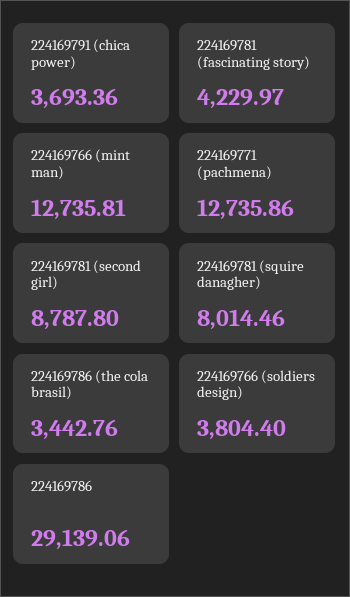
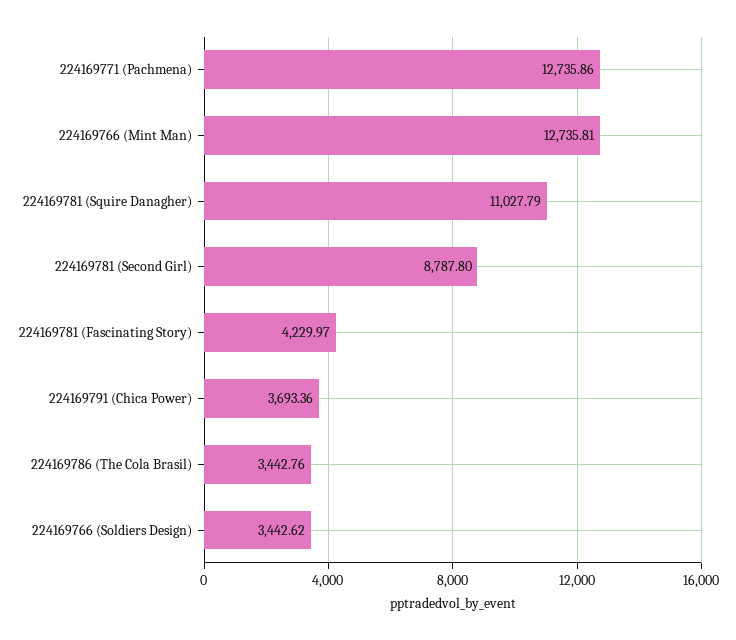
224169781 (squire danagher): 8014.46 -> 11027.79
224169766 (soldiers design): 3804.4 -> 3442.62
224169786: 29139.06 -> none

